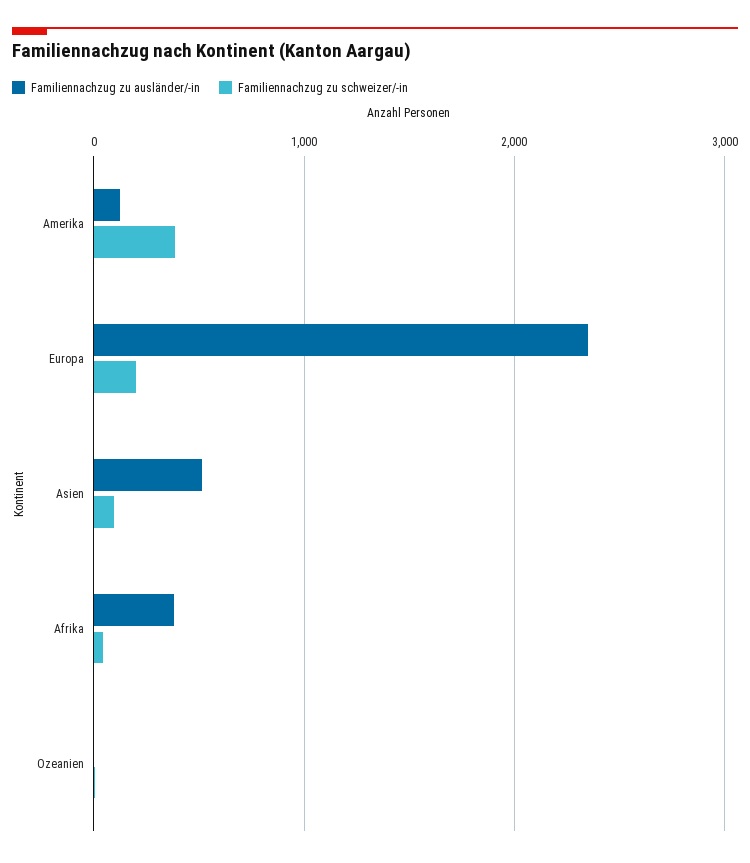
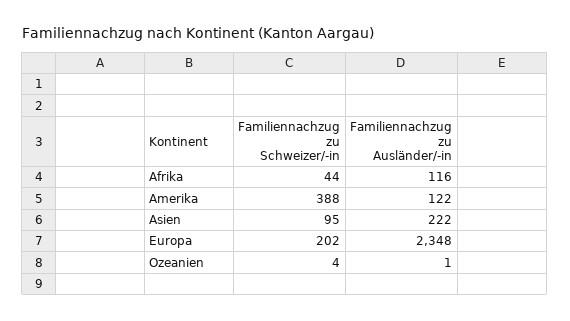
Familiennachzug zu ausländer/-in, Asien: 500 -> 222
Familiennachzug zu ausländer/-in, Afrika: 400 -> 116

